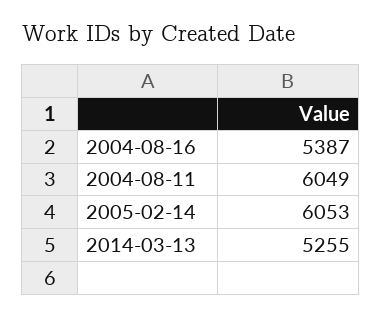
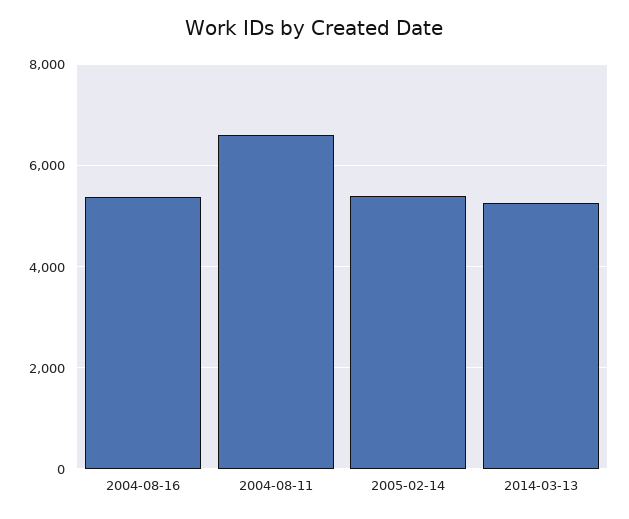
2004-08-11: 6049 -> 6600
2005-02-14: 6053 -> 5400

